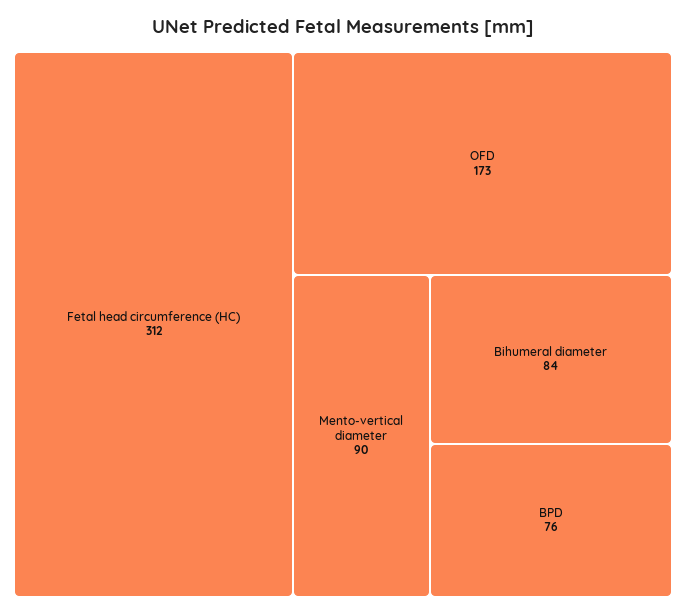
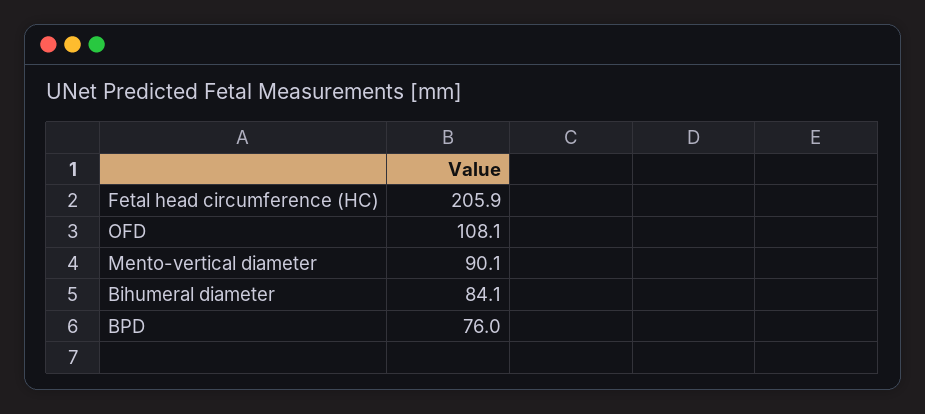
Fetal head circumference (HC): 312 -> 205.9
OFD: 173 -> 108.1

